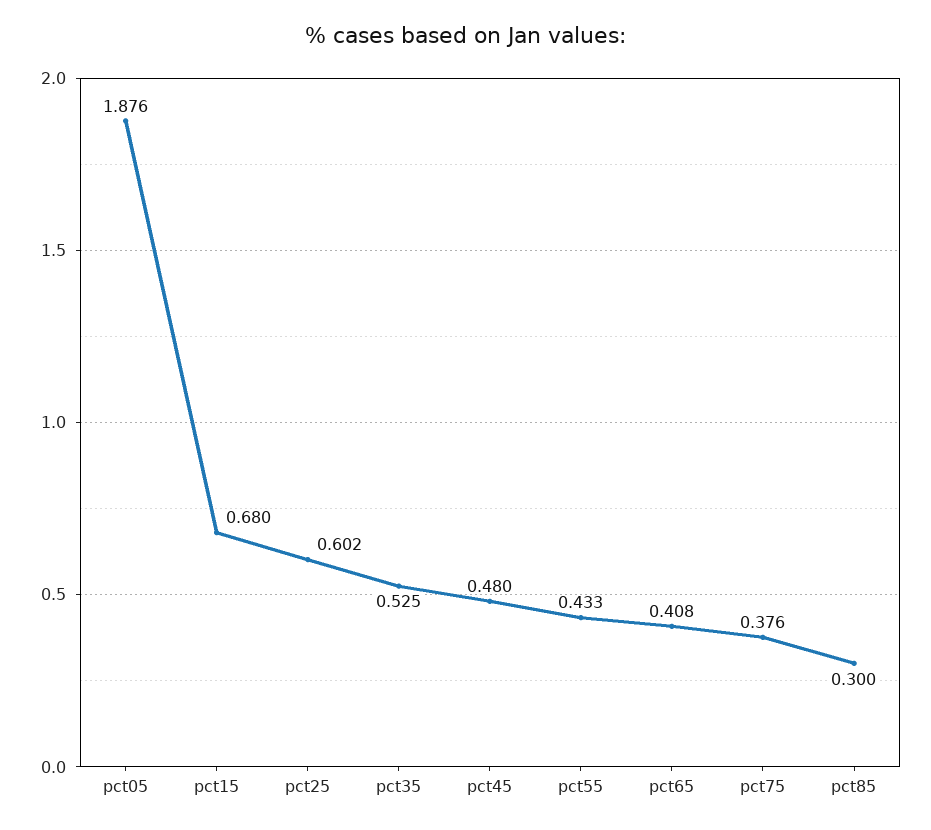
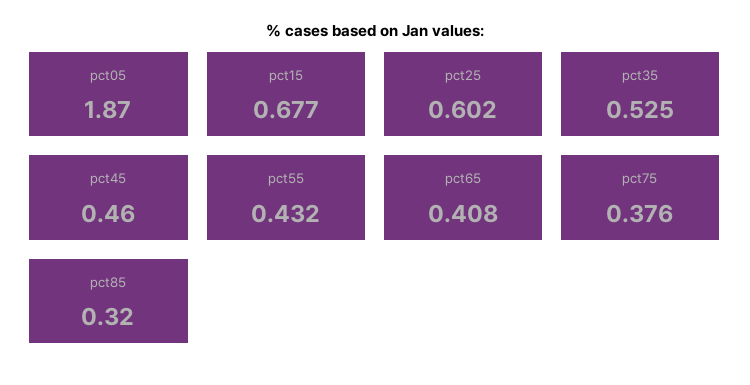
pct05: 1.876 -> 1.87
pct15: 0.68 -> 0.677
pct45: 0.48 -> 0.46
pct55: 0.433 -> 0.432
pct85: 0.3 -> 0.32

